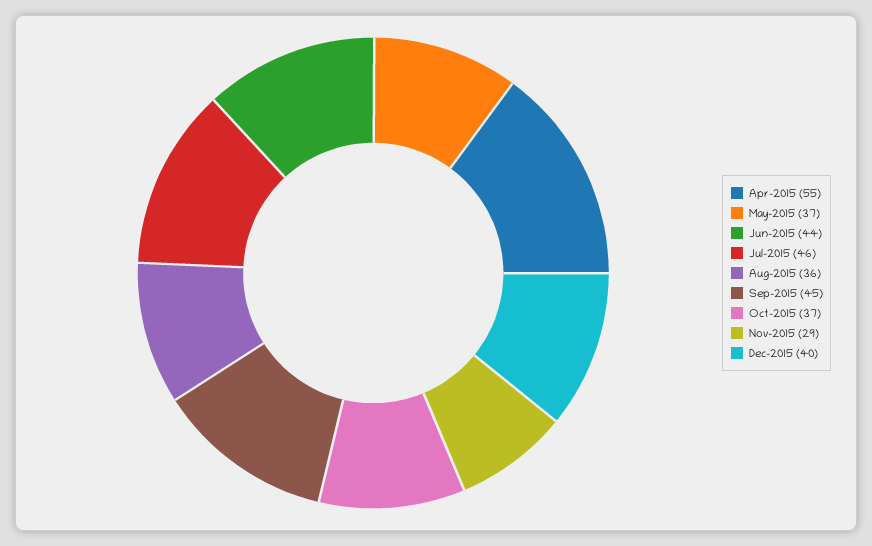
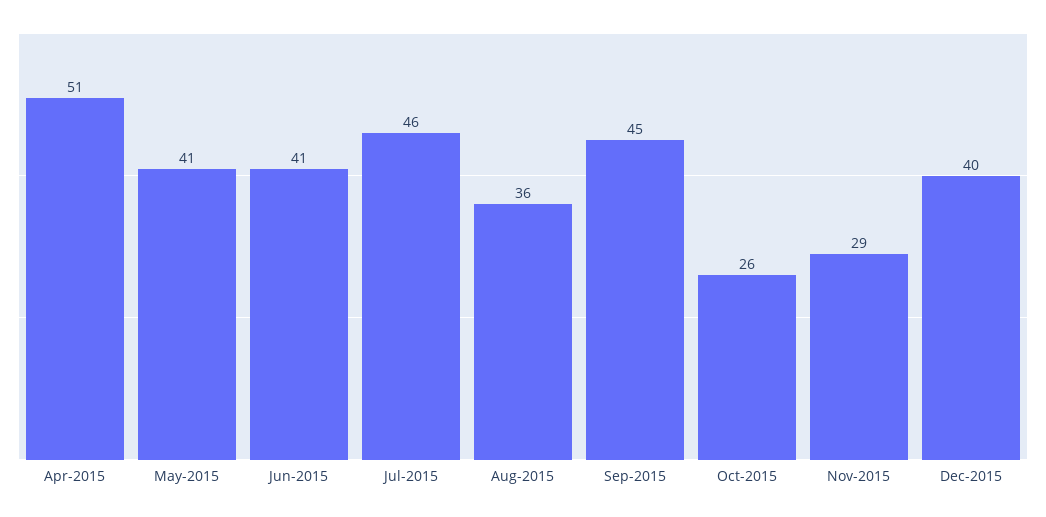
Apr-2015: 55 -> 51
May-2015: 37 -> 41
Jun-2015: 44 -> 41
Oct-2015: 37 -> 26

